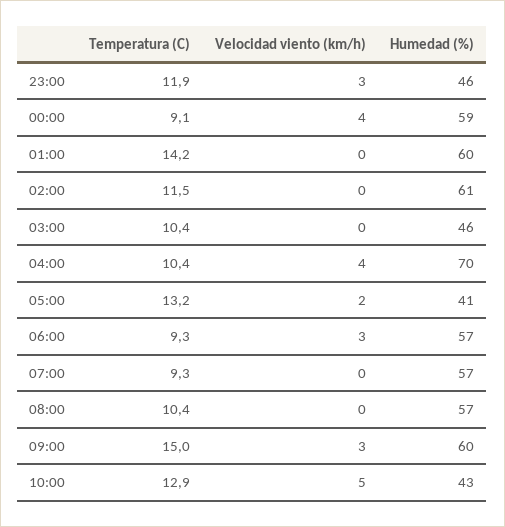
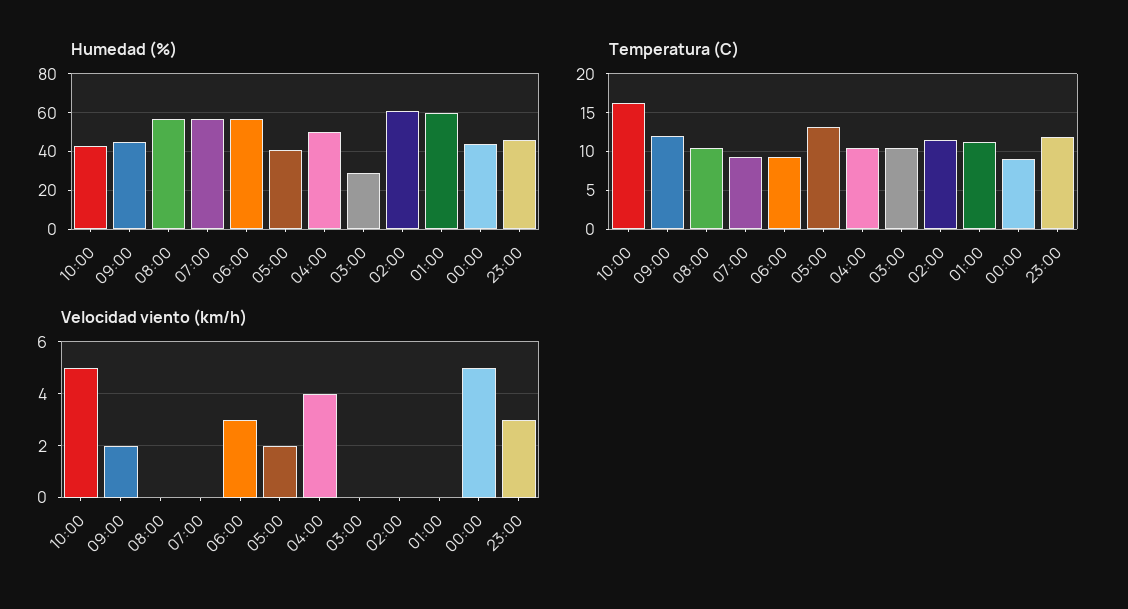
Velocidad viento (km/h), 00:00: 4 -> 5
Humedad (%), 00:00: 59 -> 45
Temperatura (C), 01:00: 14.2 -> 11
Humedad (%), 03:00: 46 -> 30
Humedad (%), 04:00: 70 -> 50
Temperatura (C), 09:00: 15 -> 12
Velocidad viento (km/h), 09:00: 3 -> 2
Humedad (%), 09:00: 60 -> 45
Temperatura (C), 10:00: 12.9 -> 16

